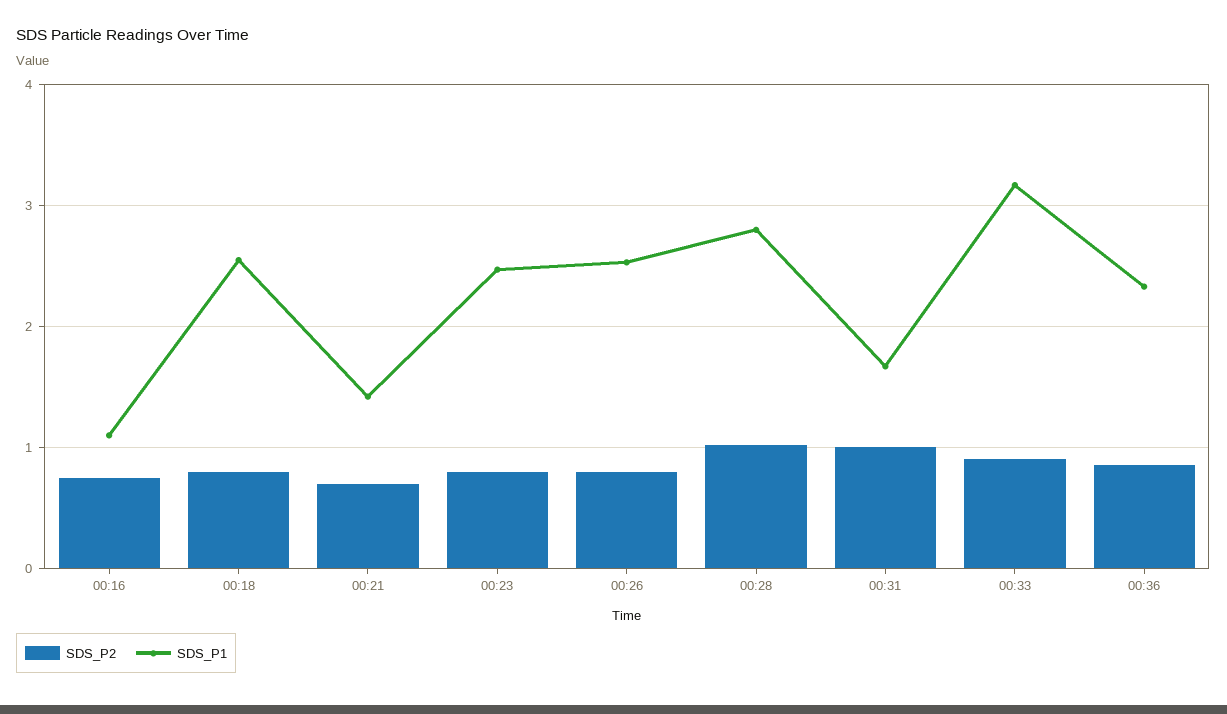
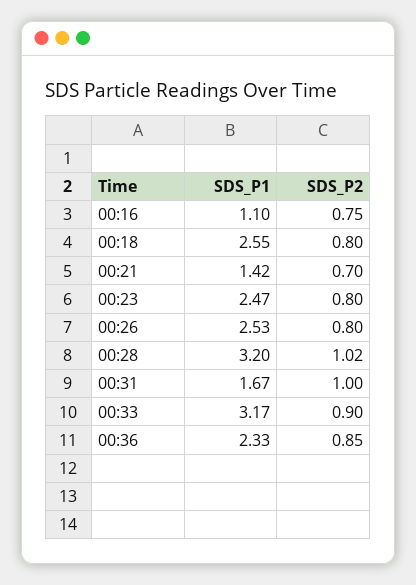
SDS_P1, 00:28: 2.8 -> 3.2

